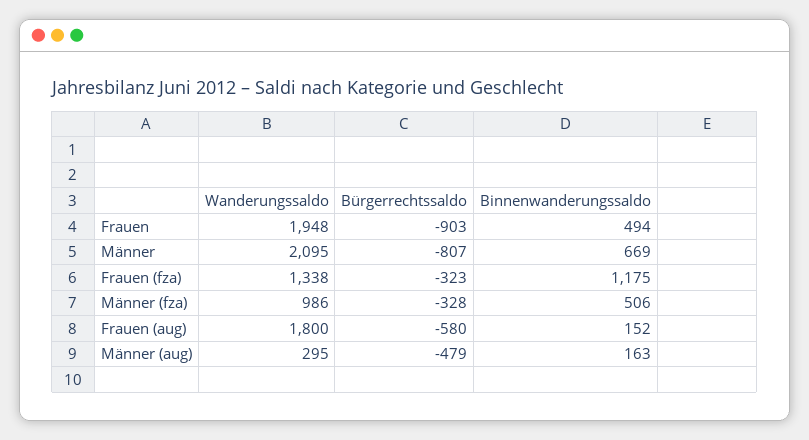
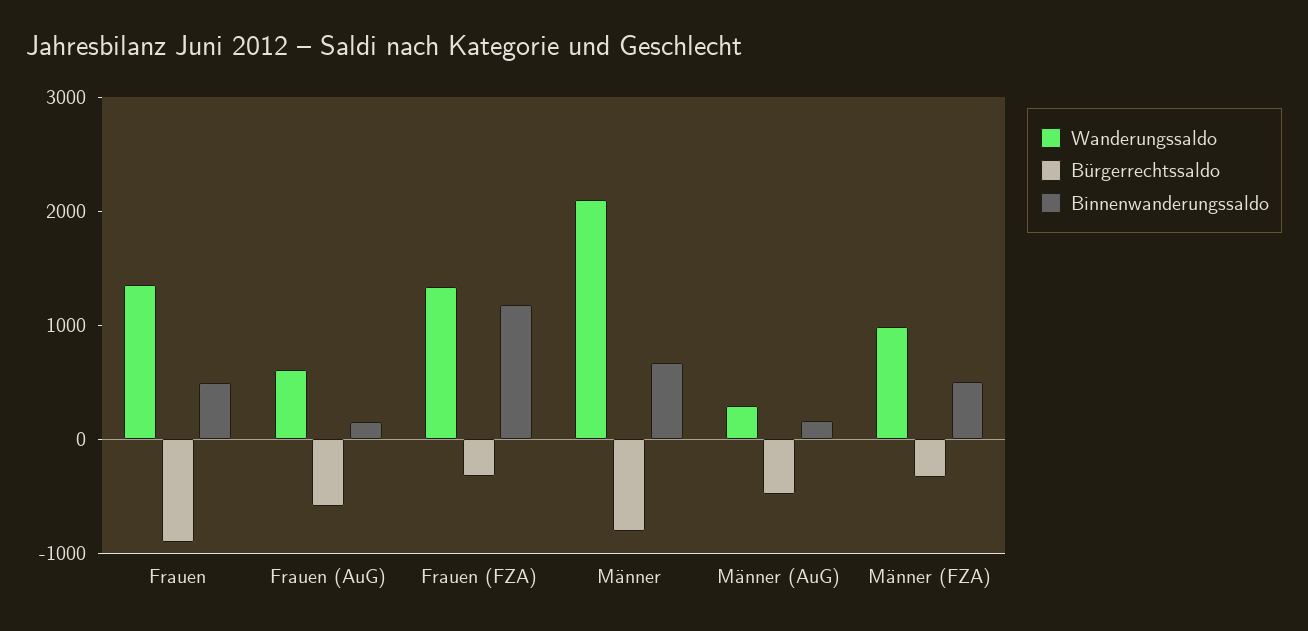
Wanderungssaldo, Frauen: 1948 -> 1400
Wanderungssaldo, Frauen (aug): 1800 -> 600

